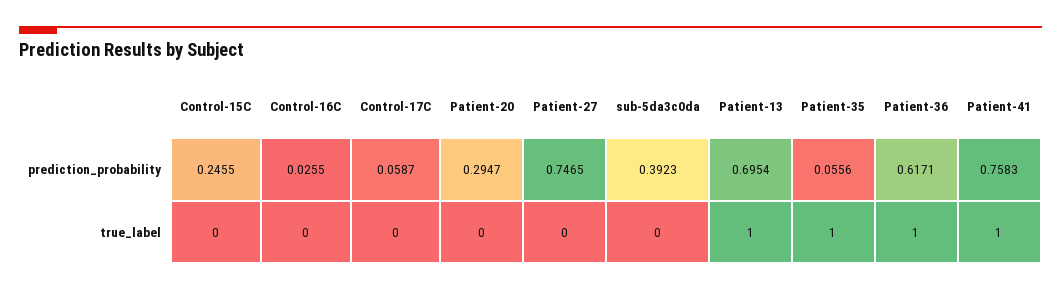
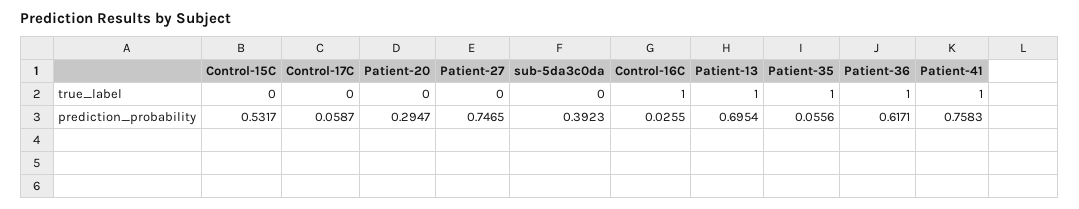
Control-15C, prediction_probability: 0.2455 -> 0.5317
Control-16C, true_label: 0 -> 1

